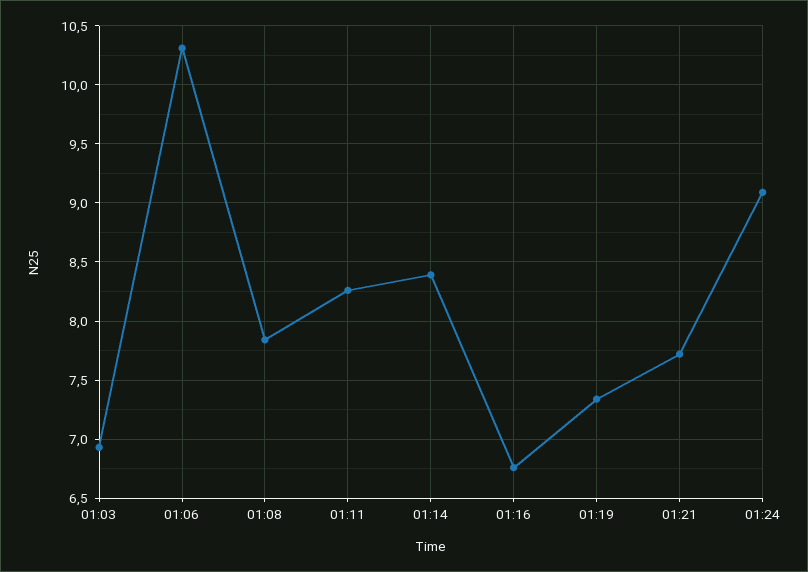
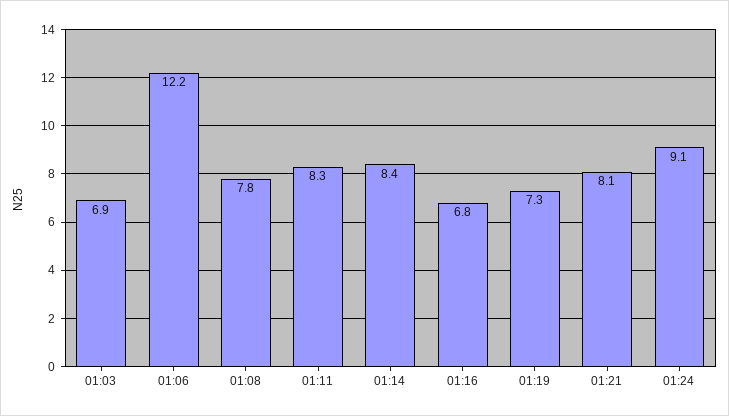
01:06: 10.3 -> 12.2
01:21: 7.7 -> 8.1

